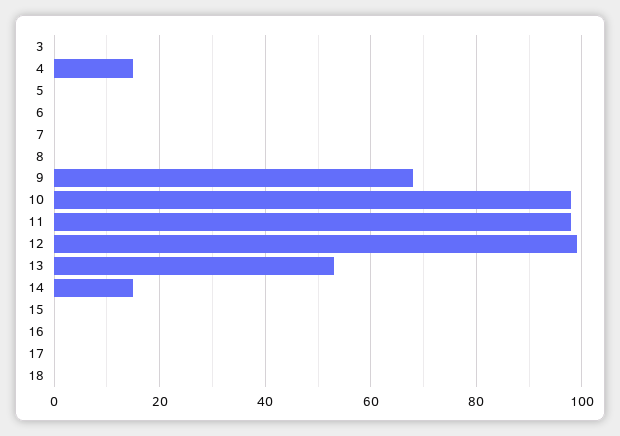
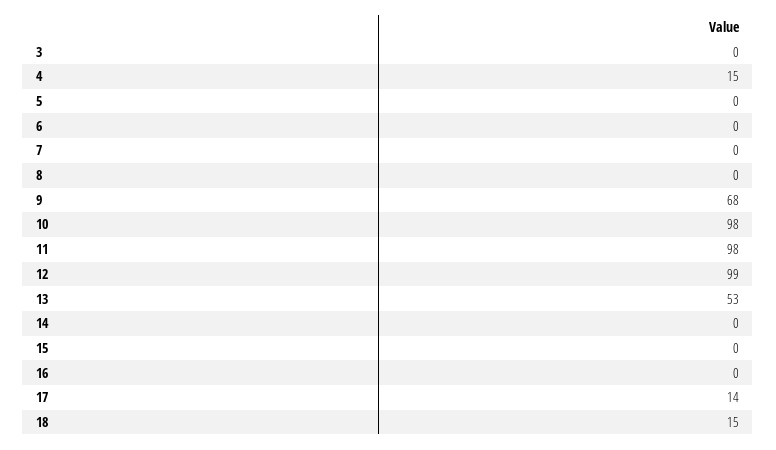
14: 15 -> 0
17: 0 -> 14
18: 0 -> 15

